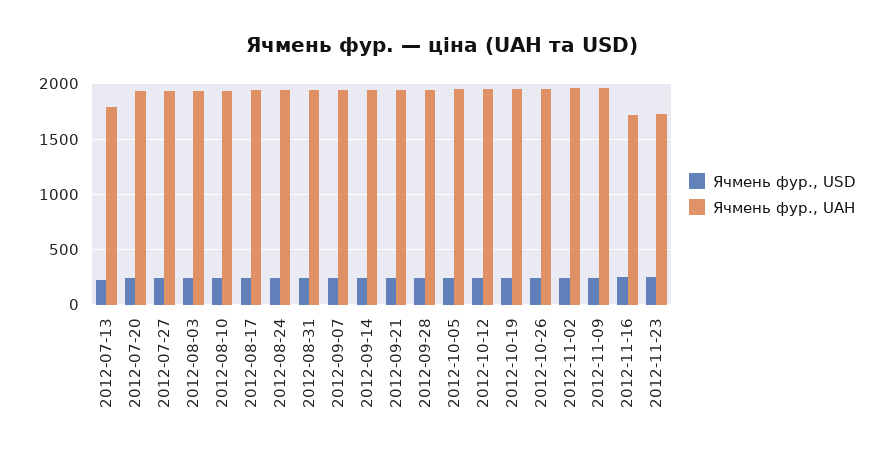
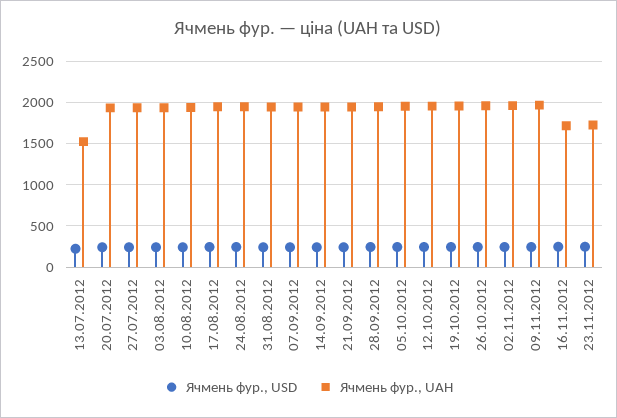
Ячмень фур., UAH, 2012-07-13: 1800 -> 1500

